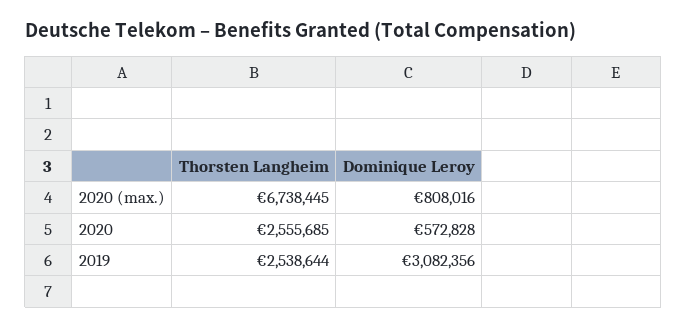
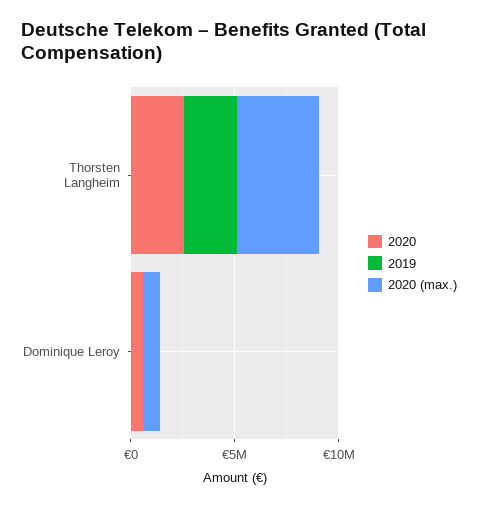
2020 (max.), Thorsten Langheim: 6738445 -> 4000000
2019, Dominique Leroy: 3082356 -> 0

